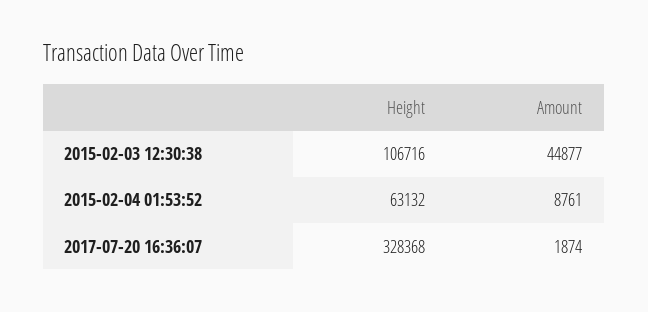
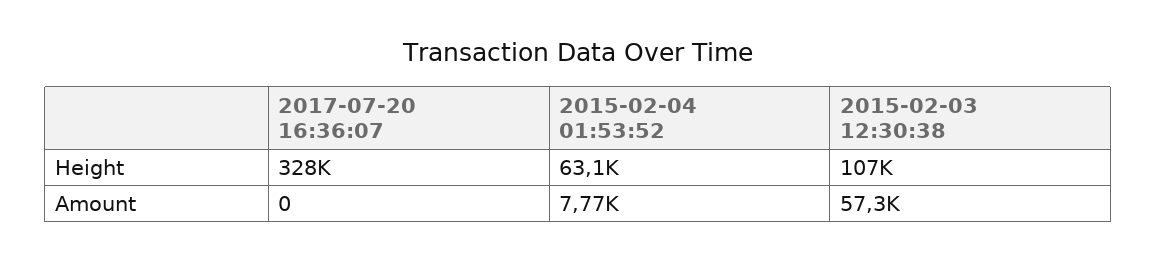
Amount, 2015-02-03 12:30:38: 44877 -> 57300
Amount, 2015-02-04 01:53:52: 8761 -> 7770
Amount, 2017-07-20 16:36:07: 1874 -> 0

